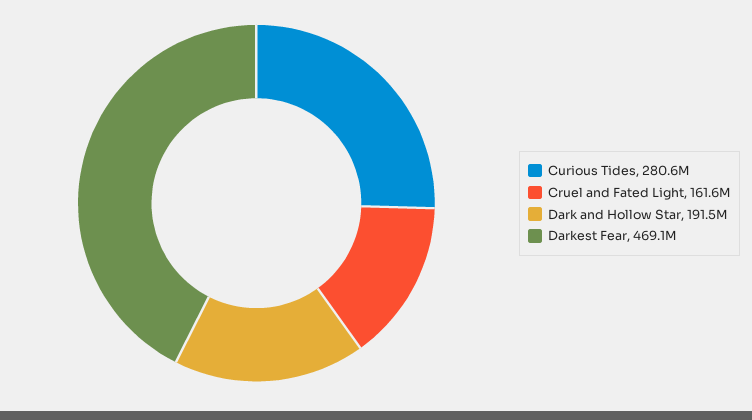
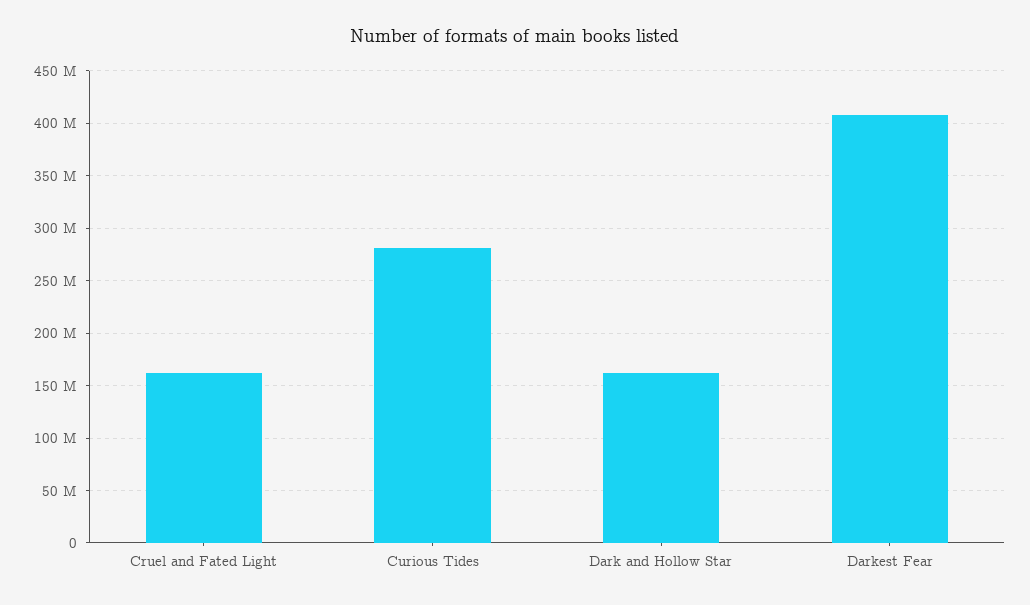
Dark and Hollow Star: 191500000 -> 160000000
Darkest Fear: 469100000 -> 410000000

